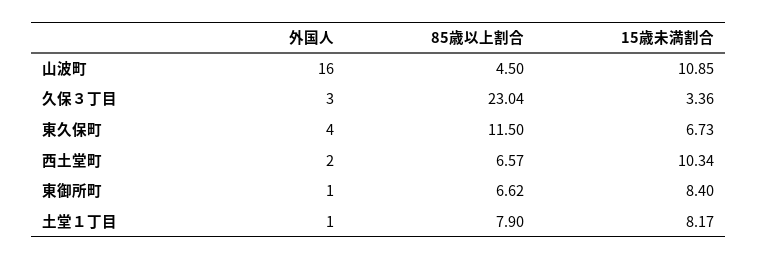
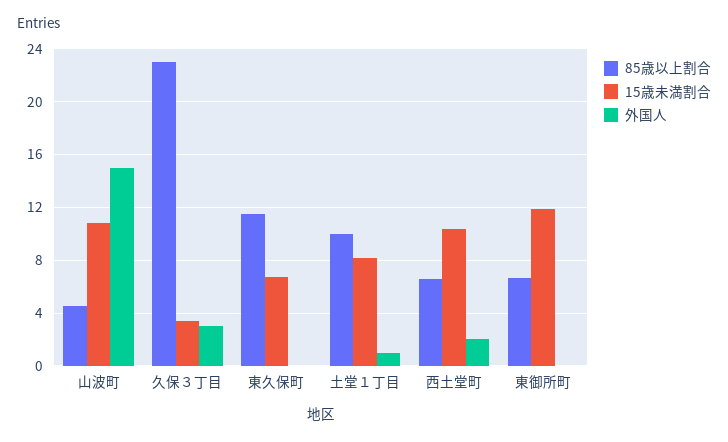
外国人, 山波町: 16 -> 15
外国人, 東久保町: 4 -> 0
外国人, 東御所町: 1 -> 0
15歳未満割合, 東御所町: 8.4 -> 12
85歳以上割合, 土堂１丁目: 7.9 -> 10

